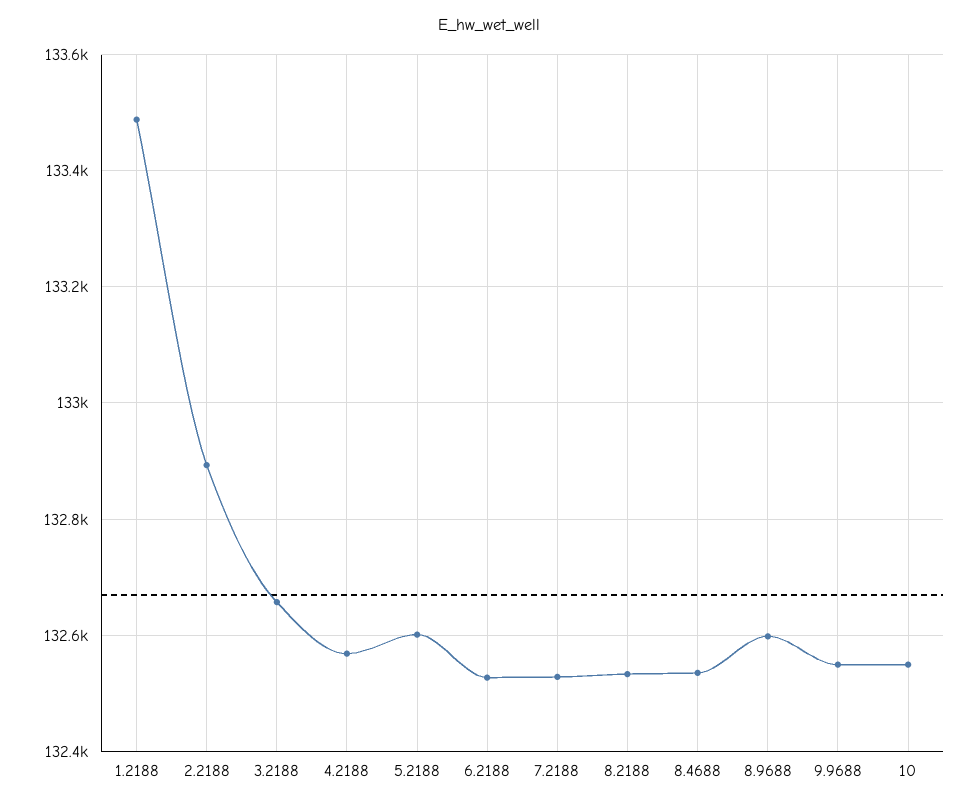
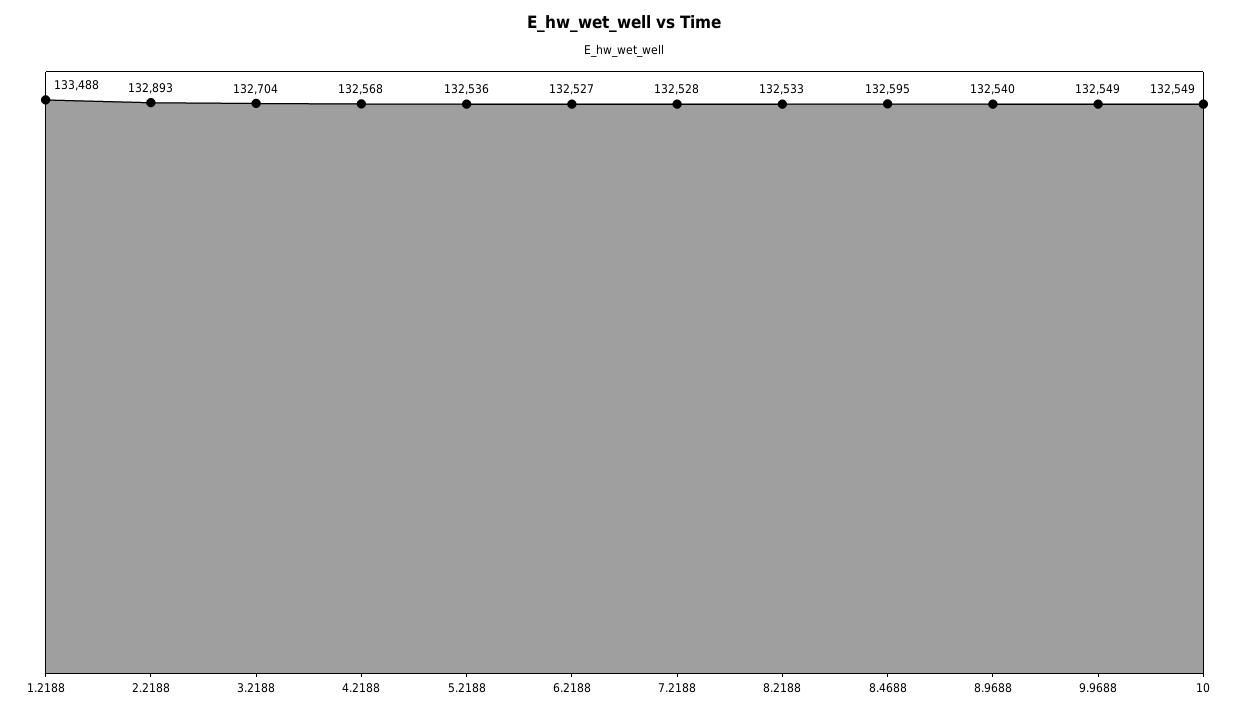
3.2188: 132660 -> 132704
5.2188: 132600 -> 132536
8.4688: 132540 -> 132595
8.9688: 132600 -> 132540

